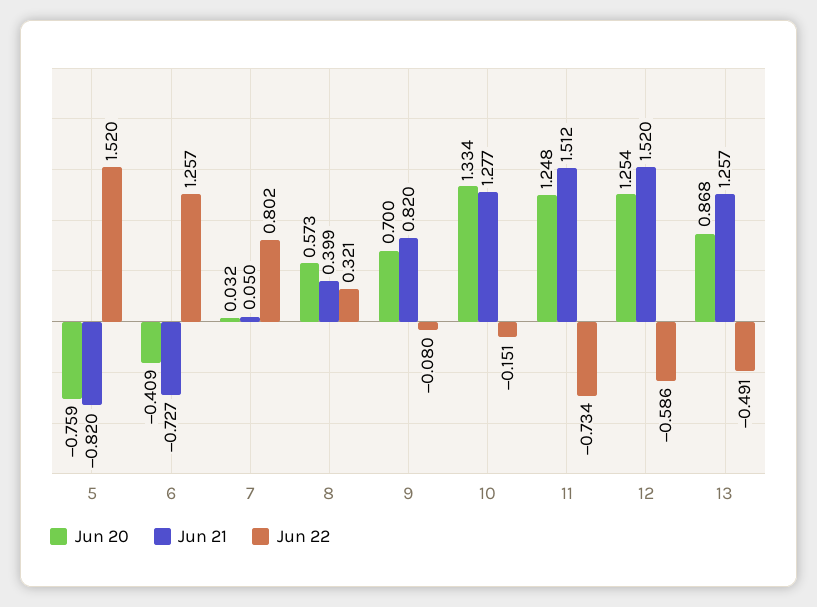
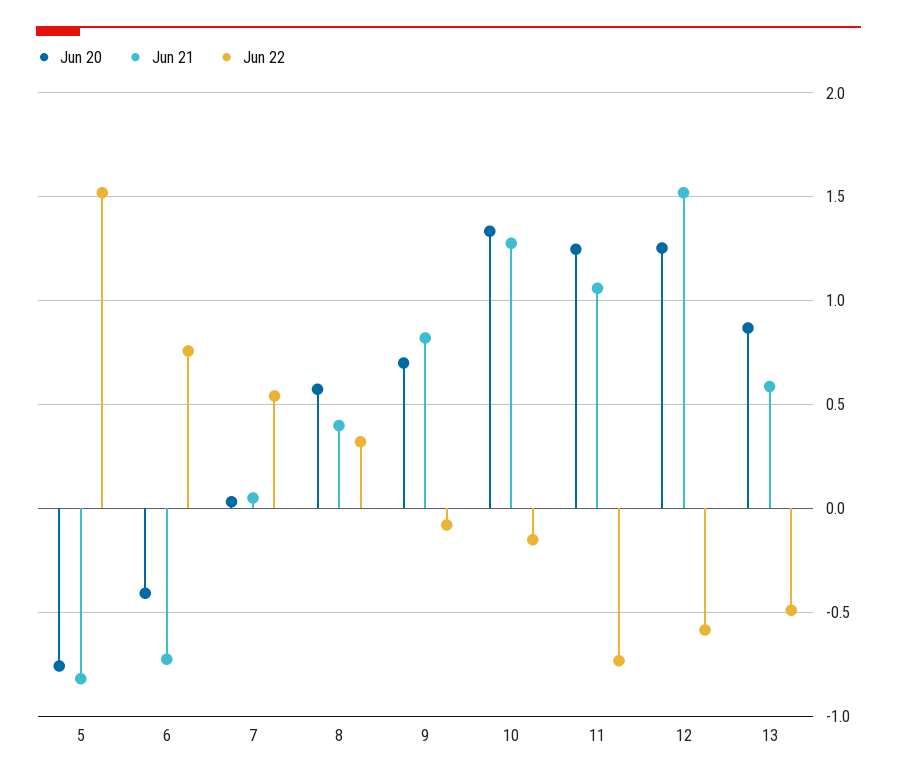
Jun 22, 6: 1.257 -> 0.75
Jun 22, 7: 0.802 -> 0.55
Jun 21, 11: 1.512 -> 1.05
Jun 21, 13: 1.257 -> 0.6

